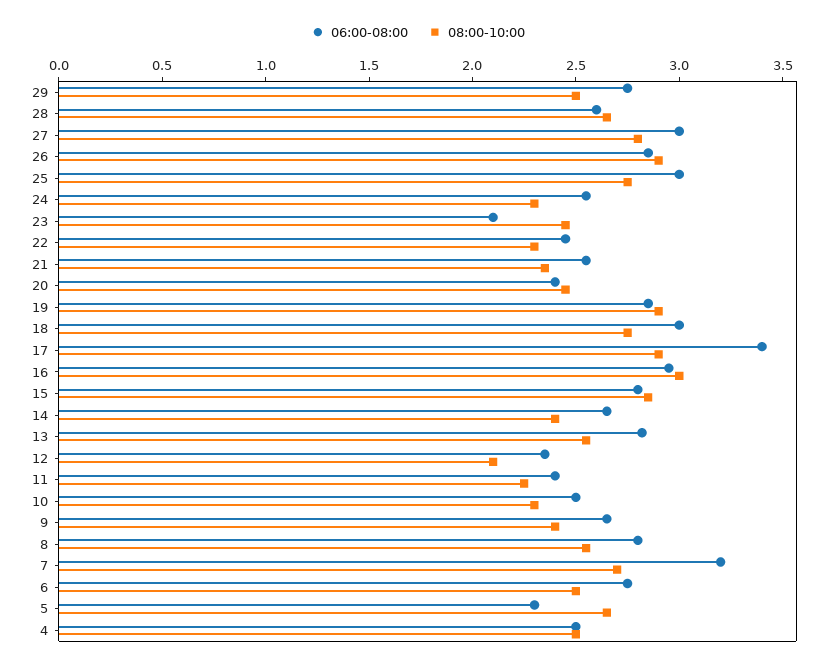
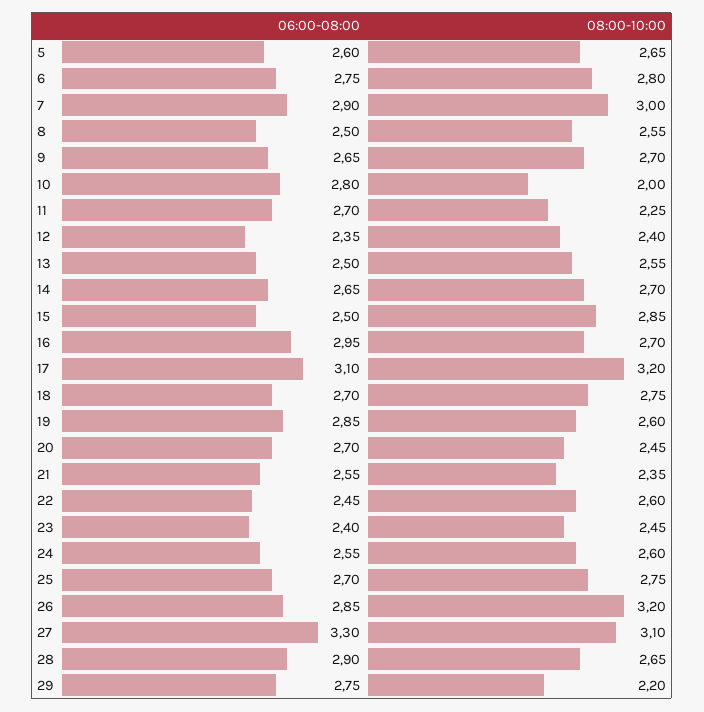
08:00-10:00, 29: 2.5 -> 2.2
06:00-08:00, 28: 2.6 -> 2.9
06:00-08:00, 27: 3 -> 3.3
08:00-10:00, 27: 2.8 -> 3.1
08:00-10:00, 26: 2.9 -> 3.2
06:00-08:00, 25: 3 -> 2.7
08:00-10:00, 24: 2.3 -> 2.6
06:00-08:00, 23: 2.1 -> 2.4
08:00-10:00, 22: 2.3 -> 2.6
06:00-08:00, 20: 2.4 -> 2.7
08:00-10:00, 19: 2.9 -> 2.6
06:00-08:00, 18: 3 -> 2.7
06:00-08:00, 17: 3.4 -> 3.1
08:00-10:00, 17: 2.9 -> 3.2
08:00-10:00, 16: 3 -> 2.7
06:00-08:00, 15: 2.8 -> 2.5
08:00-10:00, 14: 2.4 -> 2.7
06:00-08:00, 13: 2.8 -> 2.5
08:00-10:00, 12: 2.1 -> 2.4
06:00-08:00, 11: 2.4 -> 2.7
06:00-08:00, 10: 2.5 -> 2.8
08:00-10:00, 10: 2.3 -> 2
08:00-10:00, 9: 2.4 -> 2.7
06:00-08:00, 8: 2.8 -> 2.5
06:00-08:00, 7: 3.2 -> 2.9
08:00-10:00, 7: 2.7 -> 3
08:00-10:00, 6: 2.5 -> 2.8
06:00-08:00, 5: 2.3 -> 2.6
06:00-08:00, 4: 2.5 -> none
08:00-10:00, 4: 2.5 -> none

